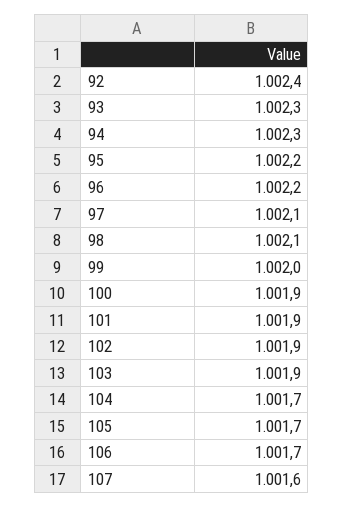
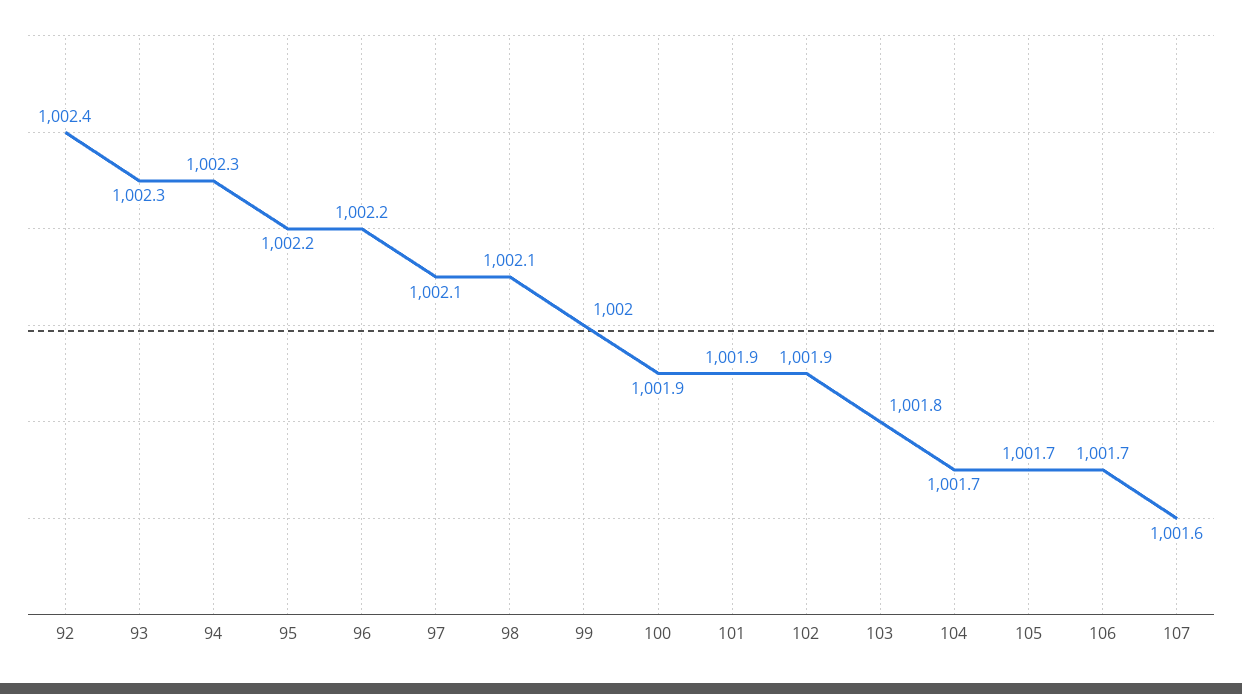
103: 1001.9 -> 1001.8

